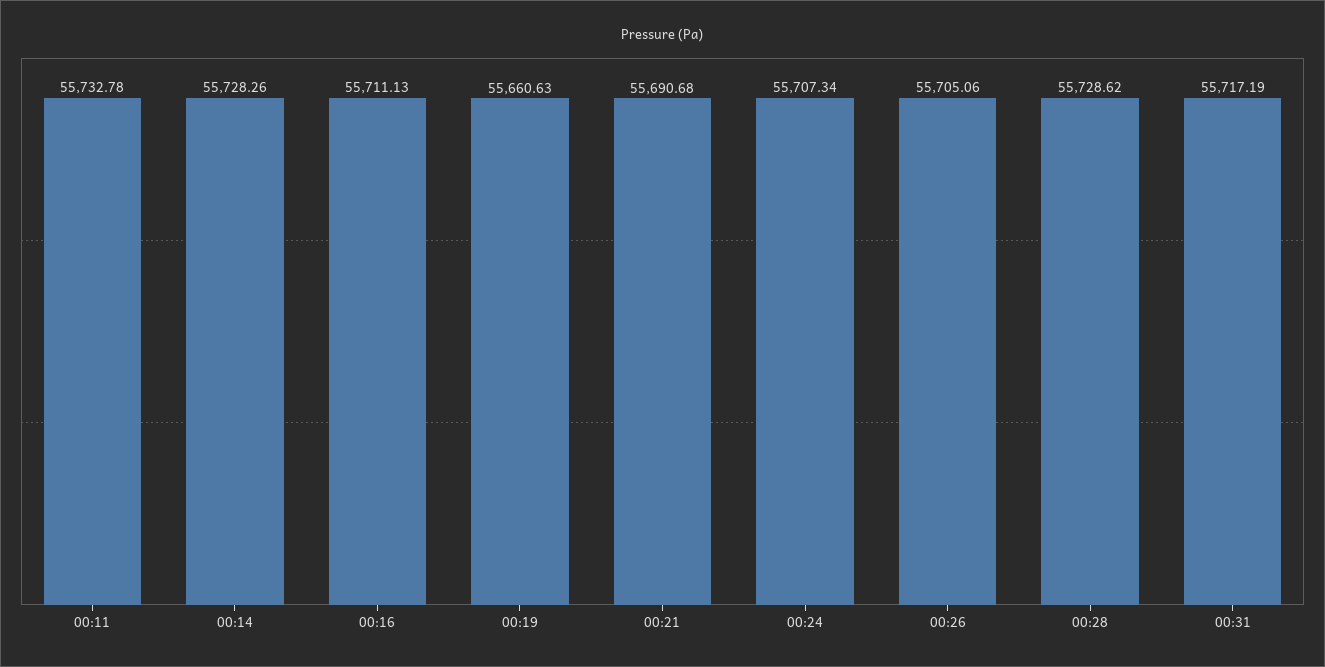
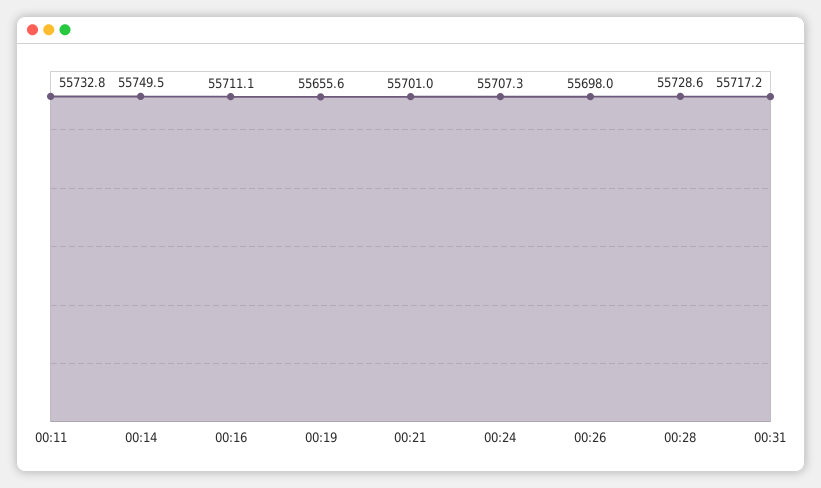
00:14: 55728.26 -> 55749.5
00:19: 55660.63 -> 55655.6
00:21: 55690.68 -> 55701
00:26: 55705.06 -> 55698

